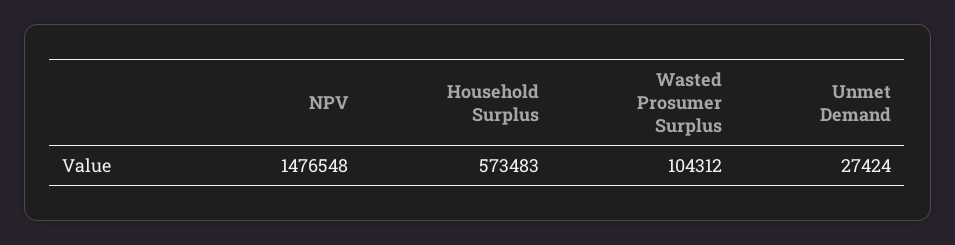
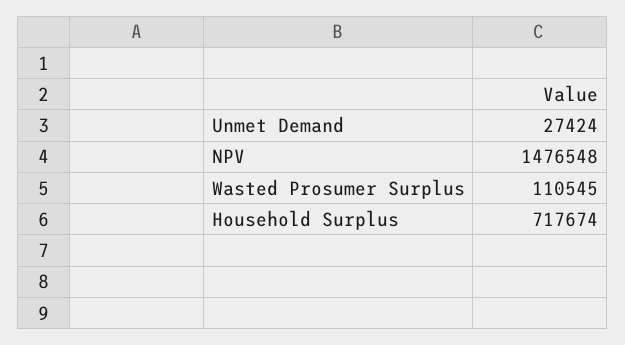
Household Surplus: 573483 -> 717674
Wasted Prosumer Surplus: 104312 -> 110545

